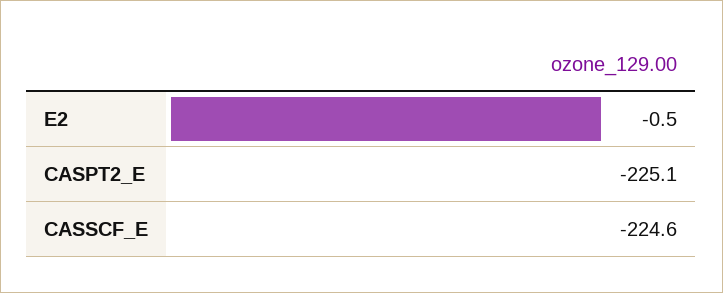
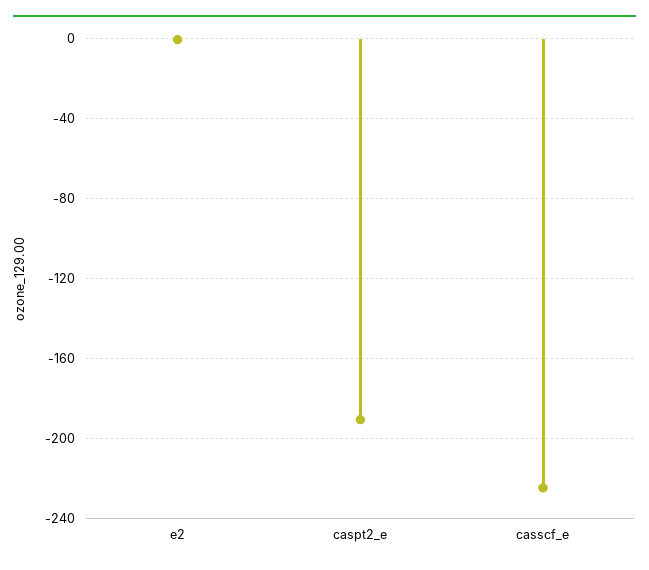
CASPT2_E: -225.1 -> -190

